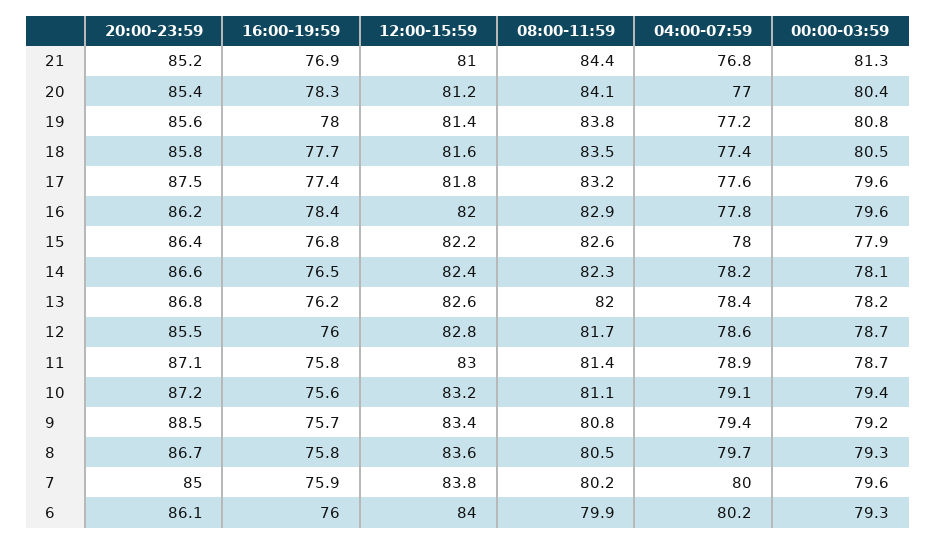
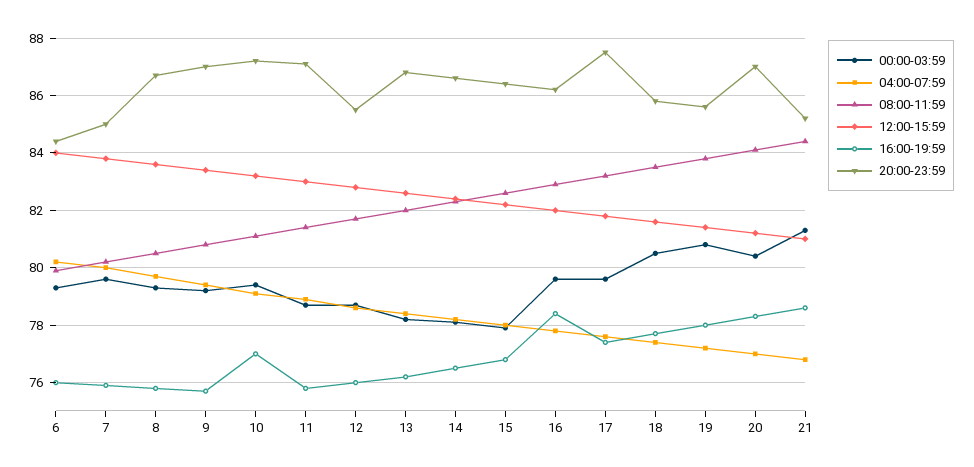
16:00-19:59, 21: 76.9 -> 78.5
20:00-23:59, 20: 85.4 -> 87
16:00-19:59, 10: 75.6 -> 77
20:00-23:59, 9: 88.5 -> 87
20:00-23:59, 6: 86.1 -> 84.5

